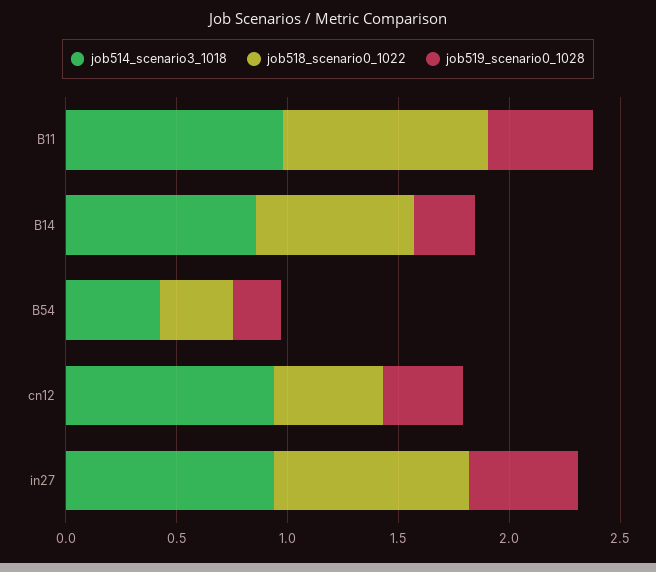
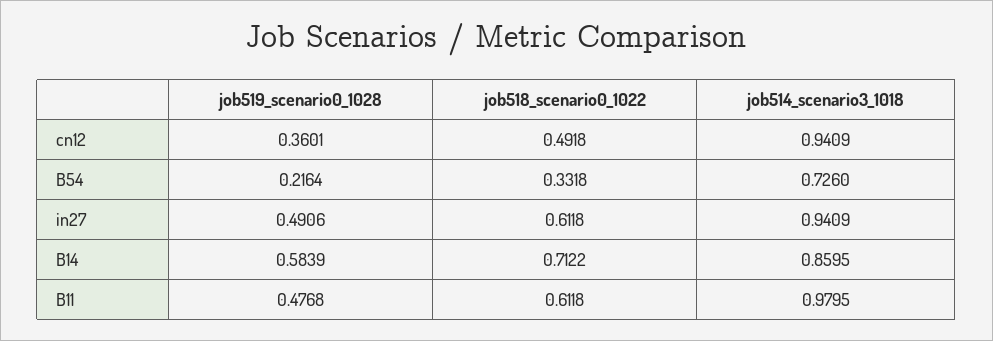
job518_scenario0_1022, B11: 0.9 -> 0.6118
job519_scenario0_1028, B14: 0.3 -> 0.5839
job514_scenario3_1018, B54: 0.4 -> 0.726
job518_scenario0_1022, in27: 0.9 -> 0.6118

